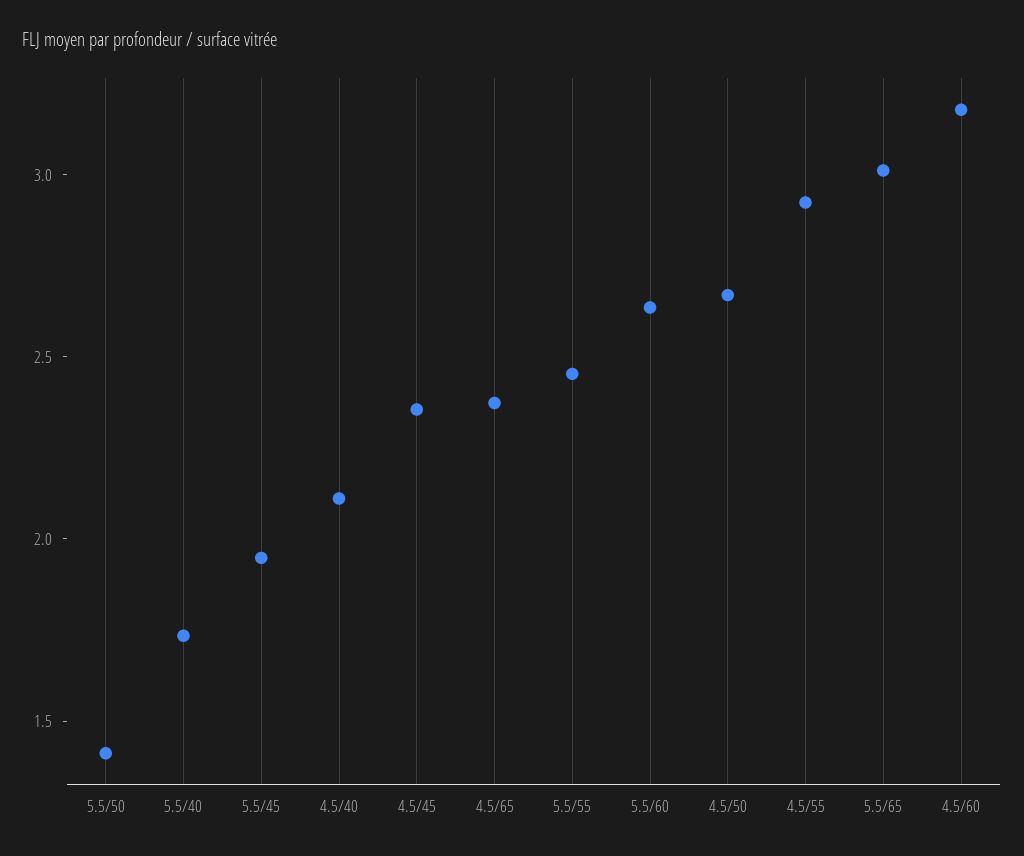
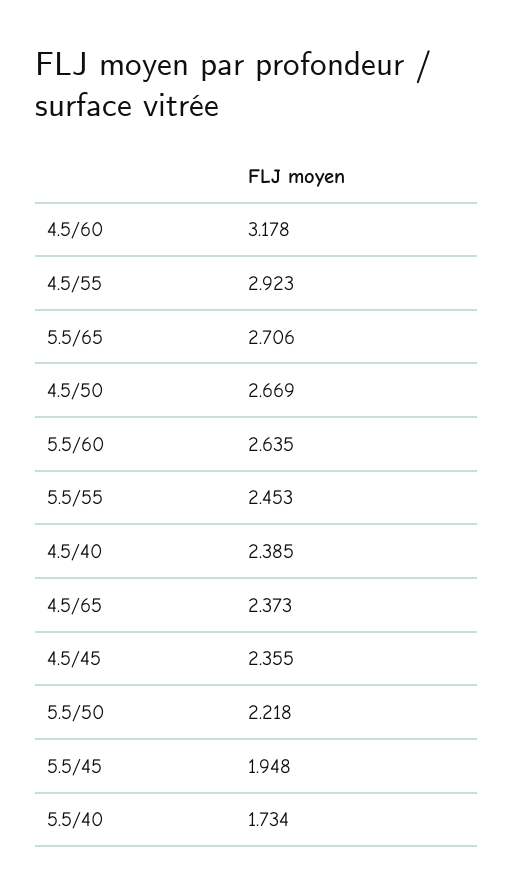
5.5/50: 1.4 -> 2.218
4.5/40: 2.1 -> 2.385
5.5/65: 3 -> 2.706

